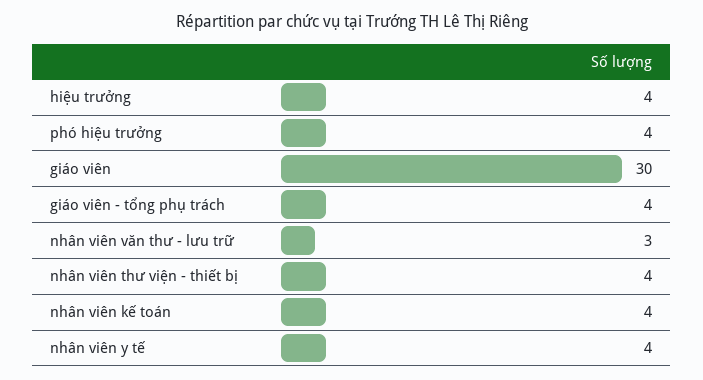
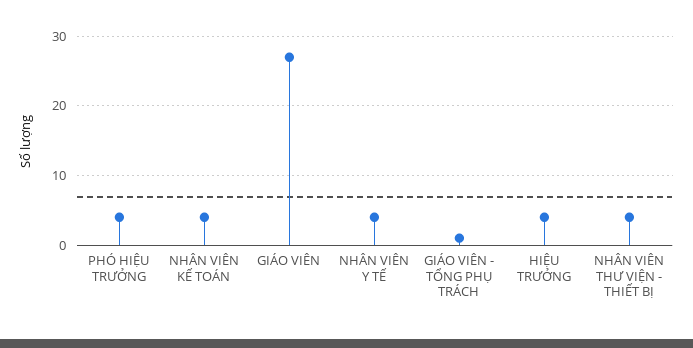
giáo viên: 30 -> 27
giáo viên - tổng phụ trách: 4 -> 1
nhân viên văn thư - lưu trữ: 3 -> none

